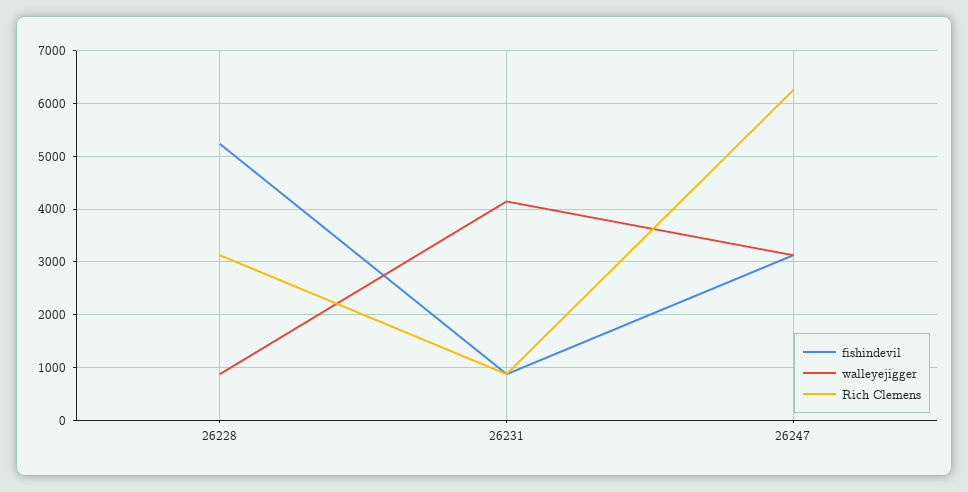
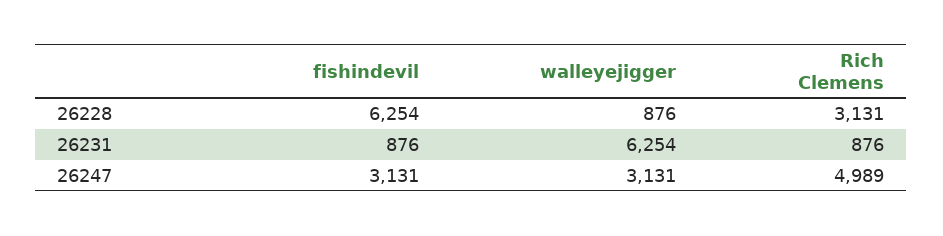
fishindevil, 26228: 5200 -> 6254
walleyejigger, 26231: 4200 -> 6254
Rich Clemens, 26247: 6200 -> 4989

